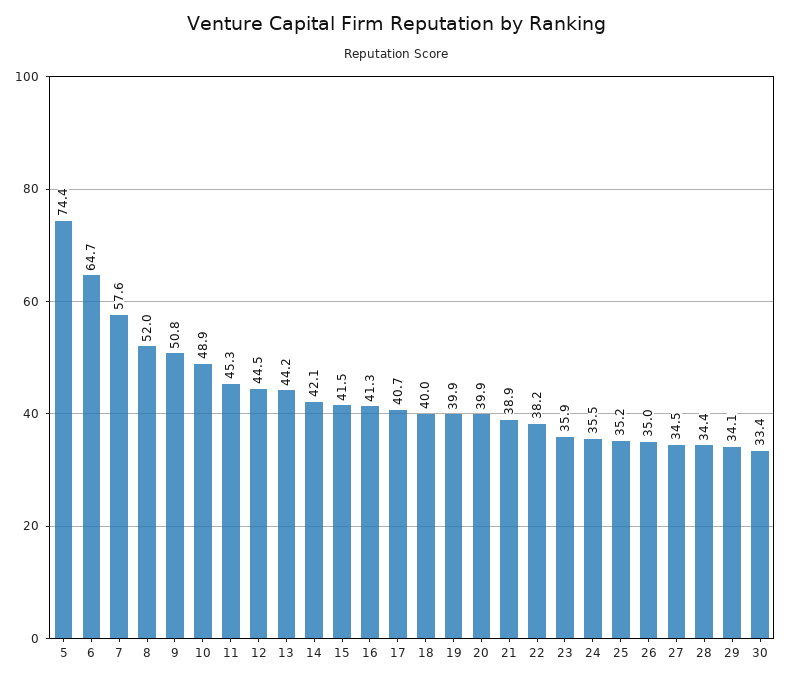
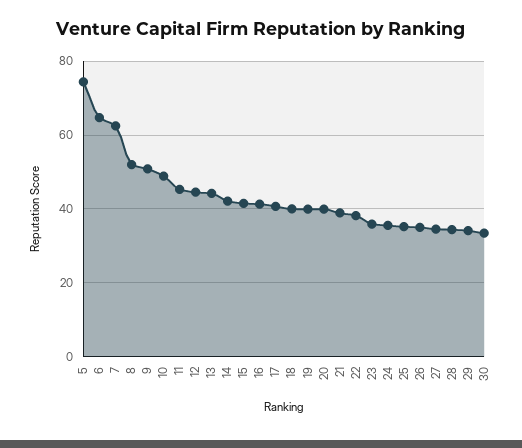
7: 57.6 -> 62

